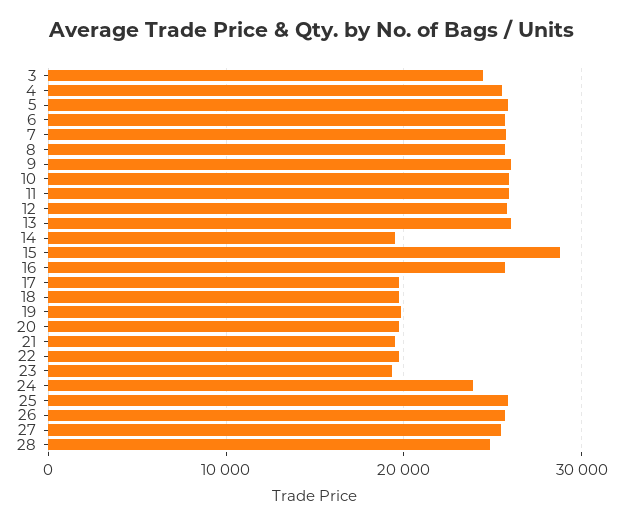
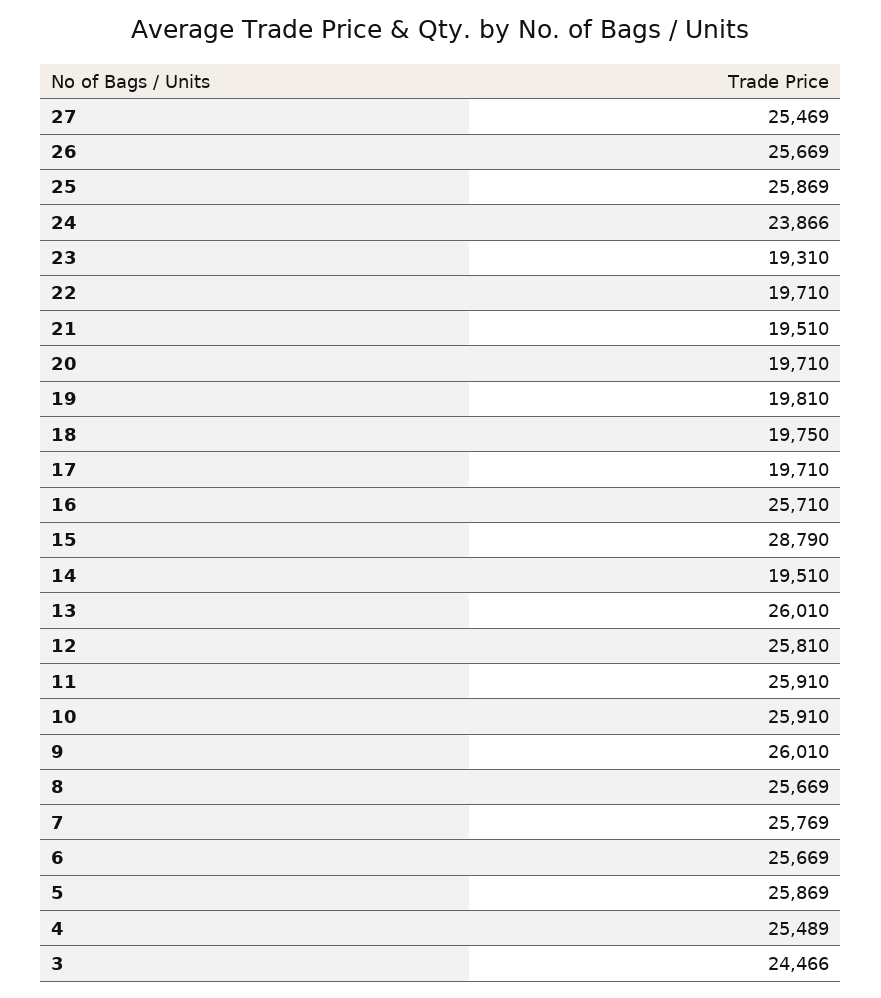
28: 25000 -> none

